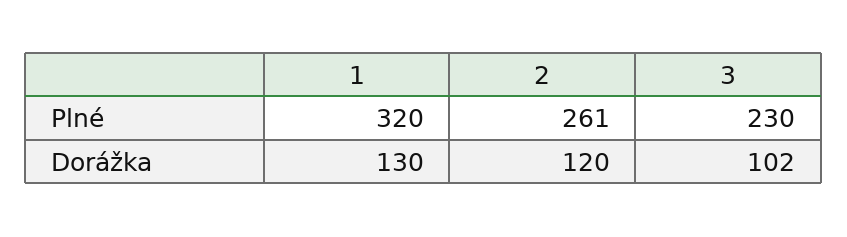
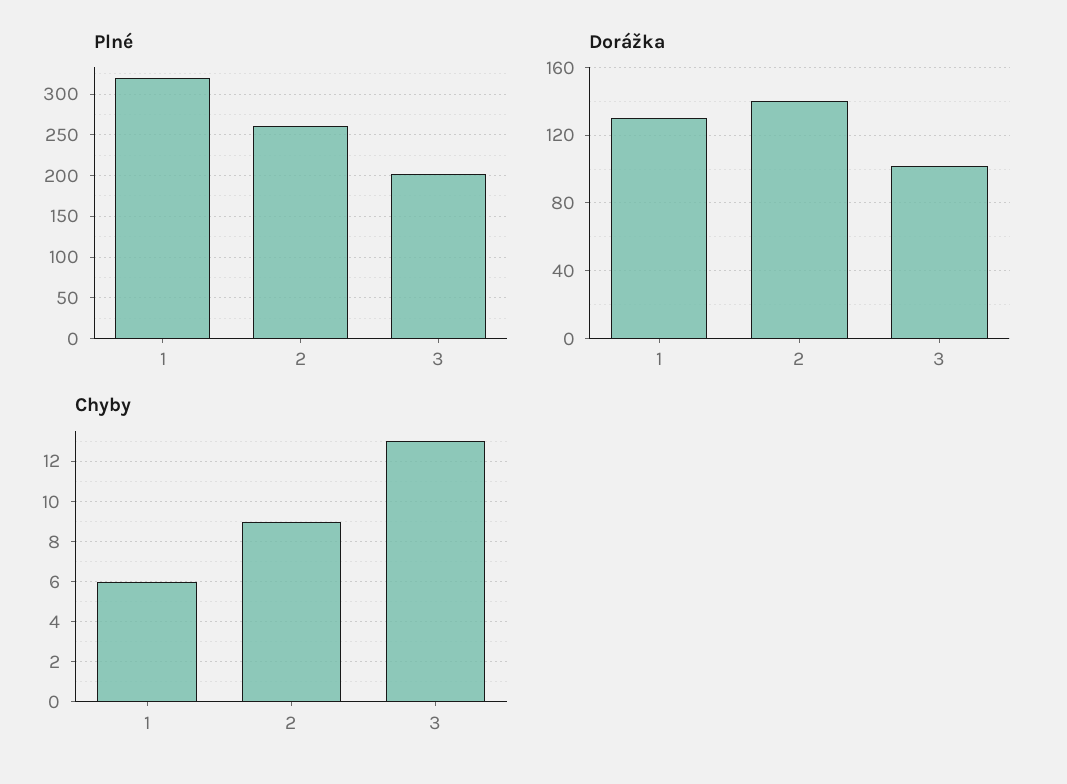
Plné, 3: 230 -> 200
Dorážka, 2: 120 -> 140
Chyby, 1: none -> 6
Chyby, 2: none -> 9
Chyby, 3: none -> 13

